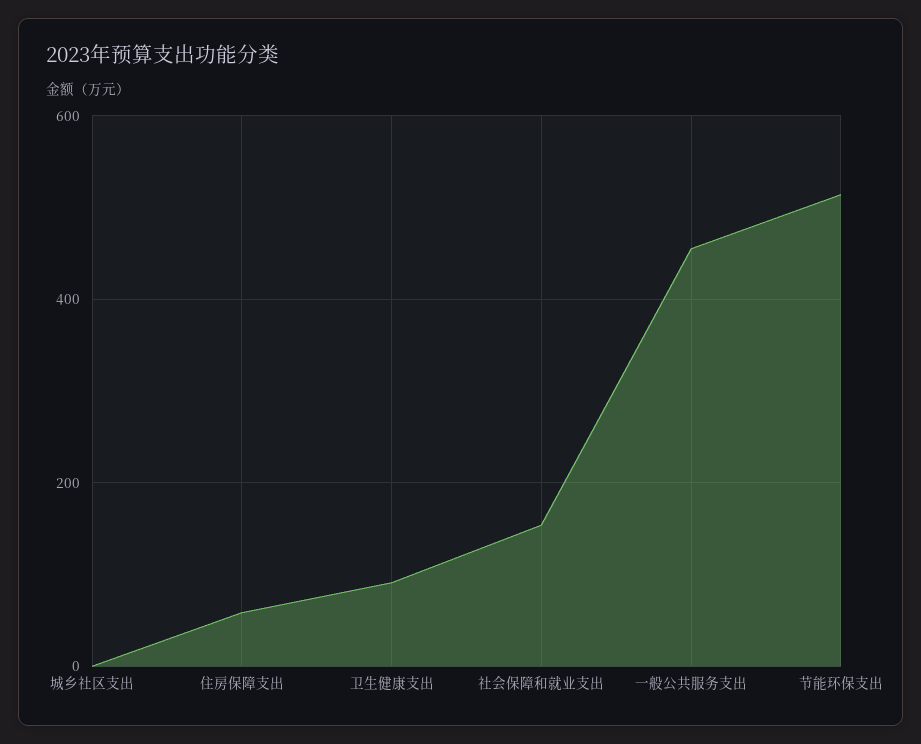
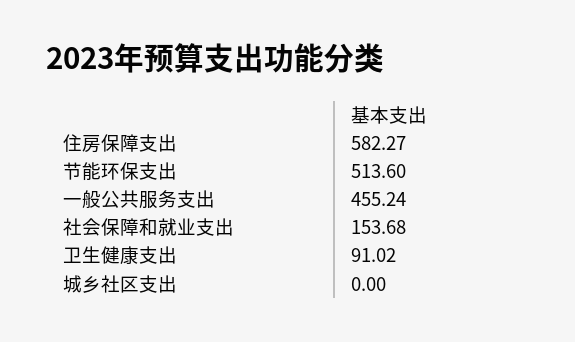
住房保障支出: 60 -> 582.27

